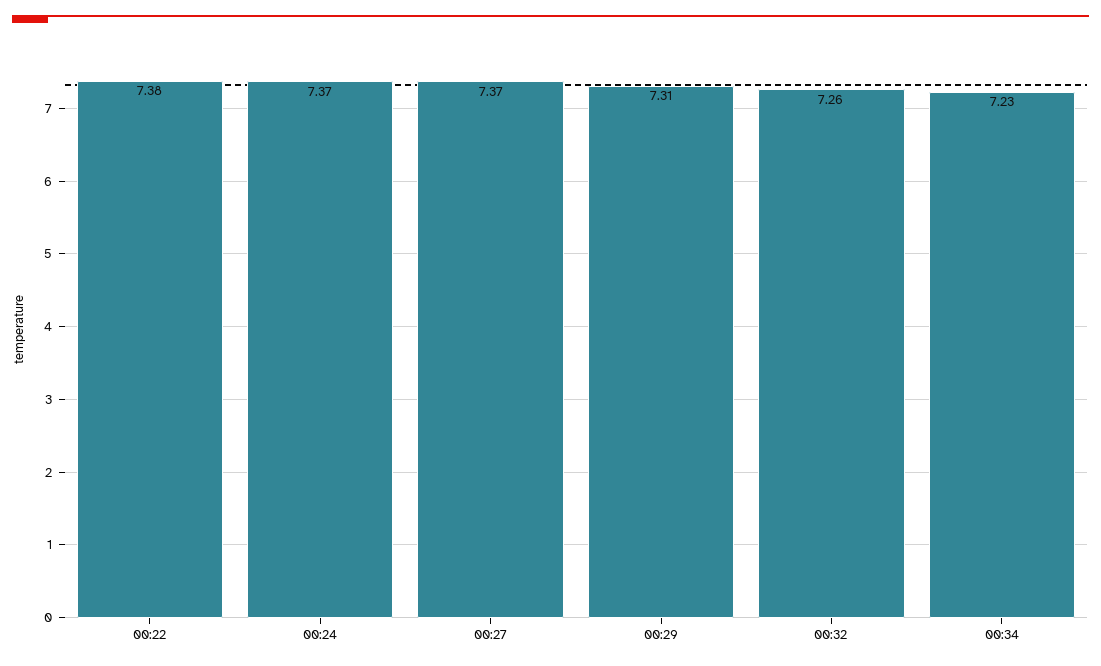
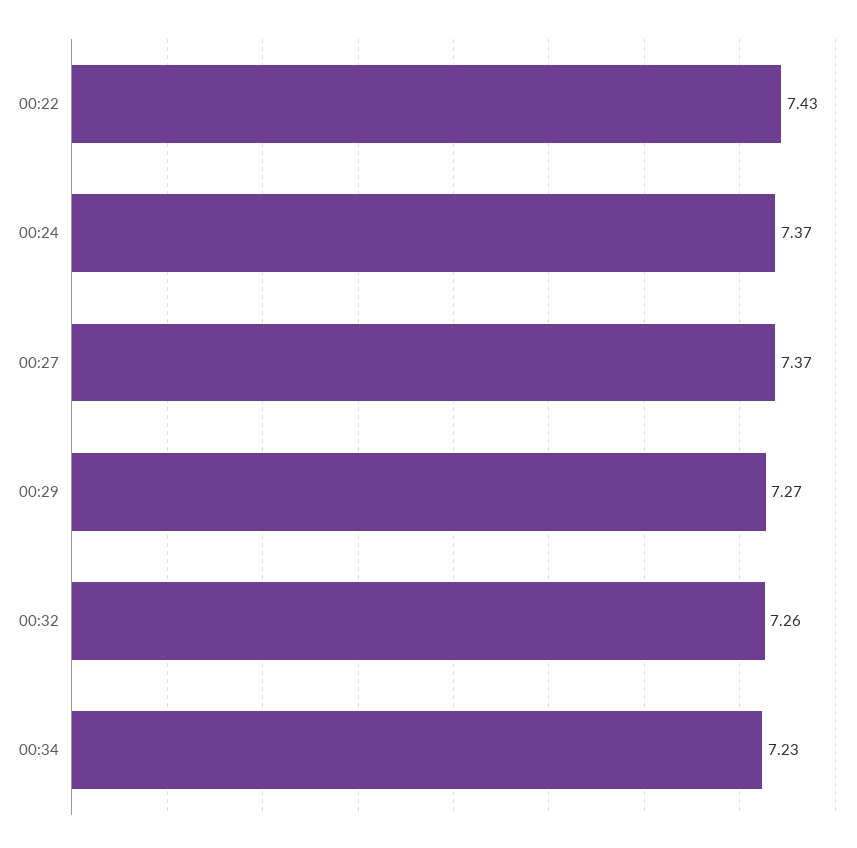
00:22: 7.38 -> 7.43
00:29: 7.31 -> 7.27

